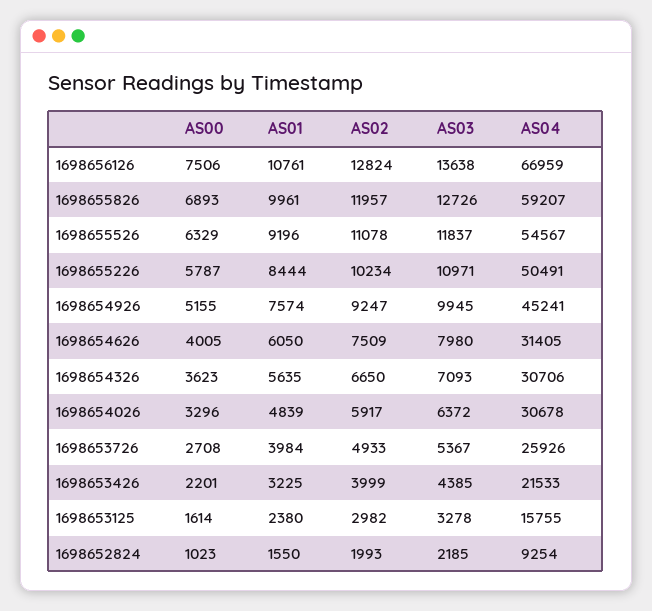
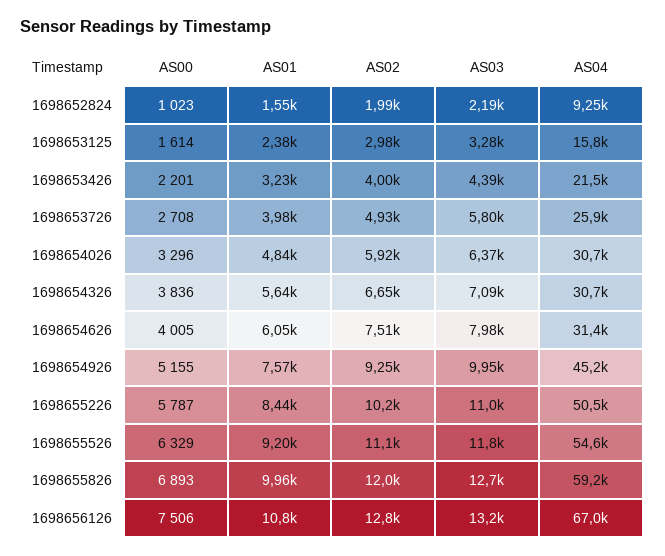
AS03, 1698656126: 13638 -> 13200
AS00, 1698654326: 3623 -> 3836
AS03, 1698653726: 5367 -> 5800

